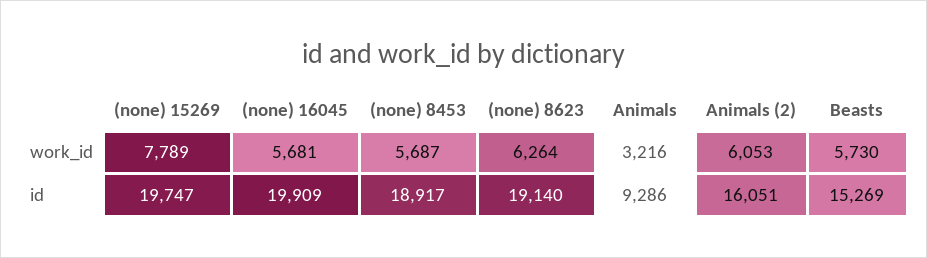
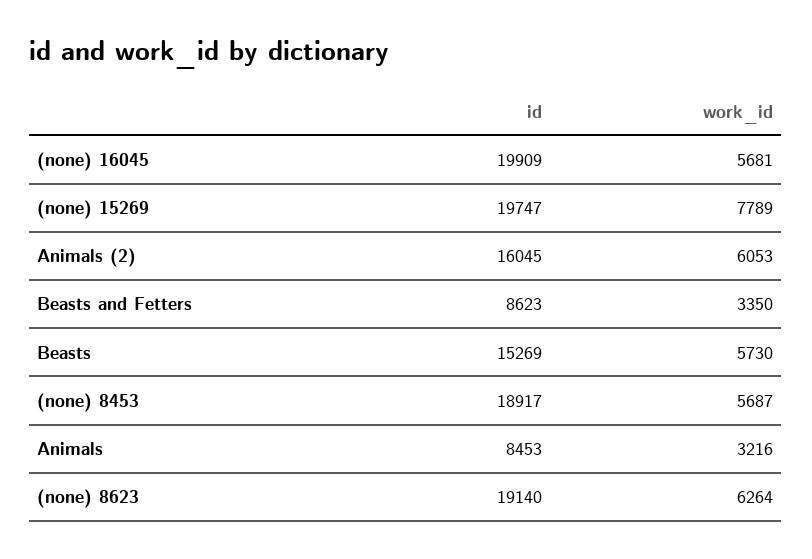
Animals, id: 9286 -> 8453
Animals (2), id: 16051 -> 16045
Beasts and Fetters, id: none -> 8623
Beasts and Fetters, work_id: none -> 3350

